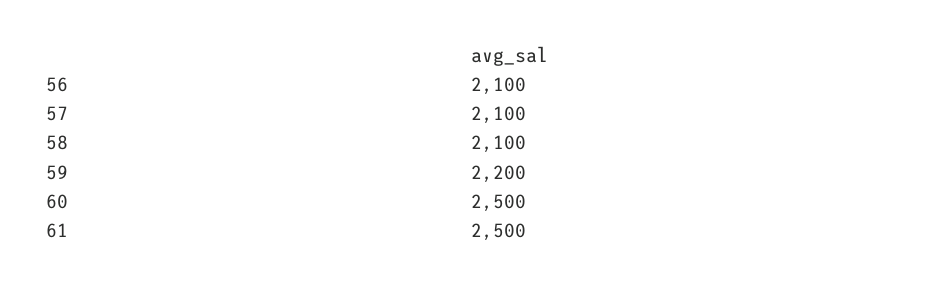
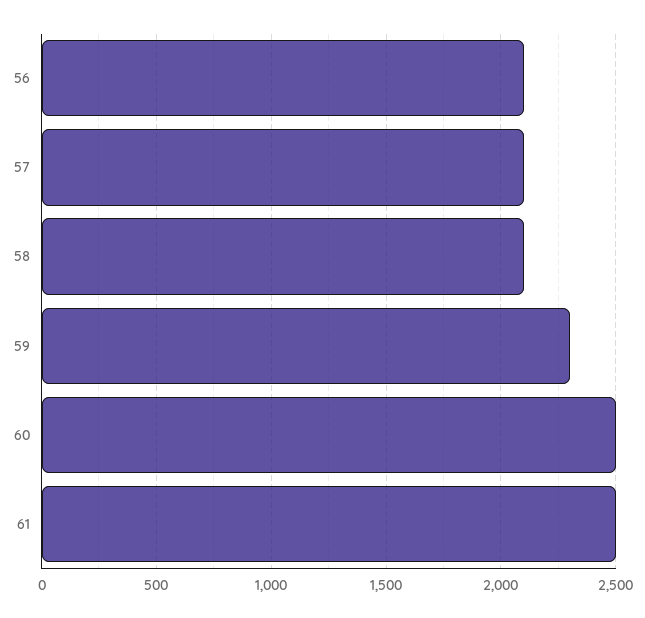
59: 2200 -> 2300

